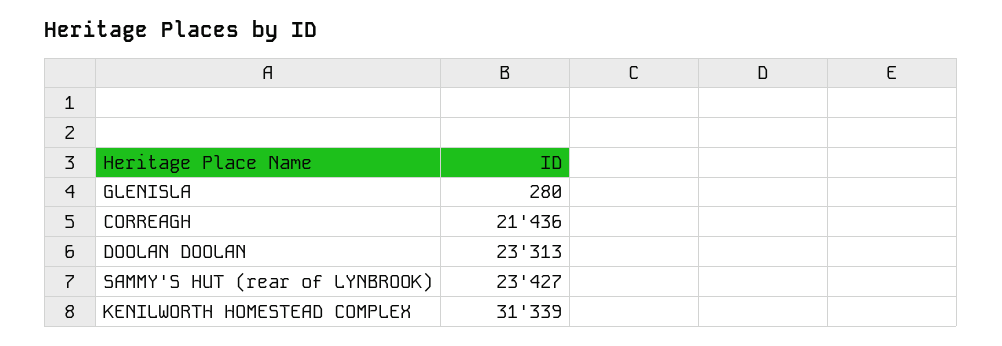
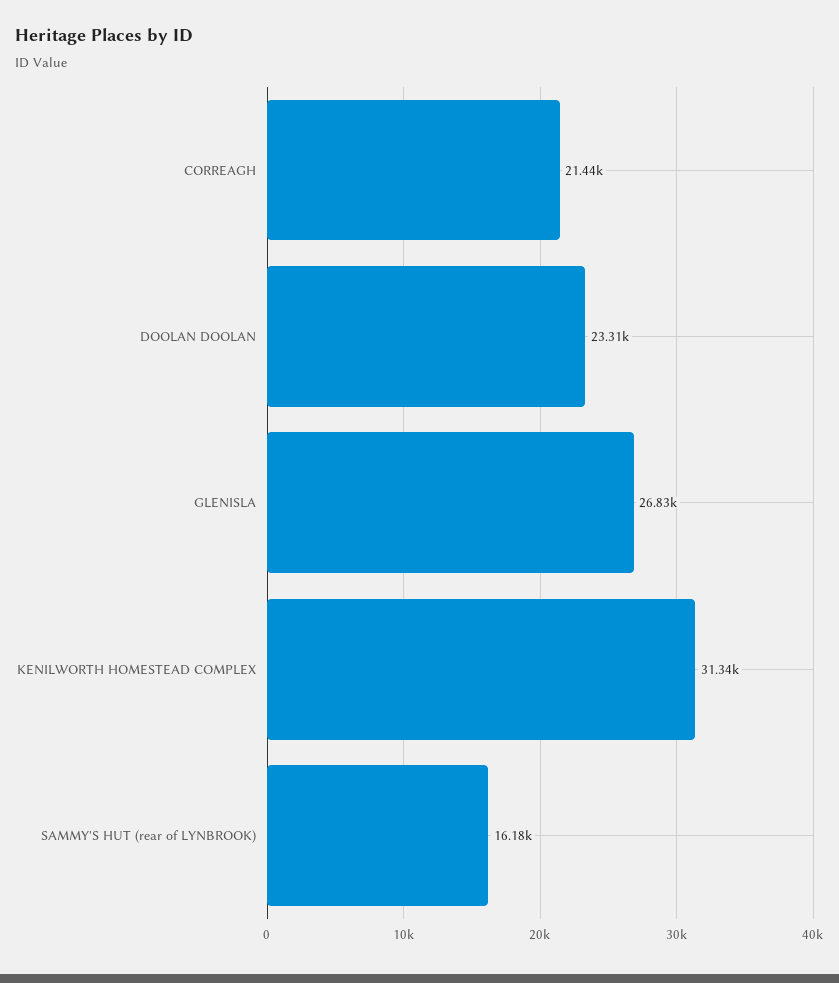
GLENISLA: 280 -> 26830
SAMMY'S HUT (rear of LYNBROOK): 23427 -> 16180

